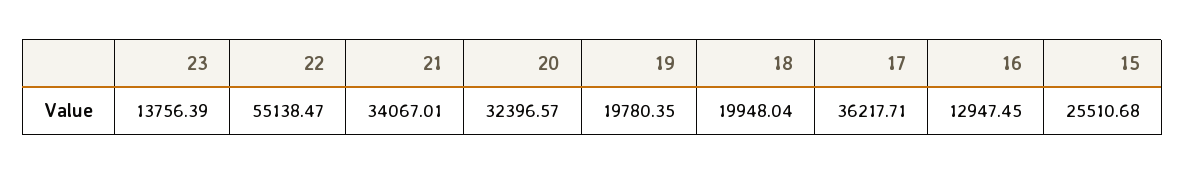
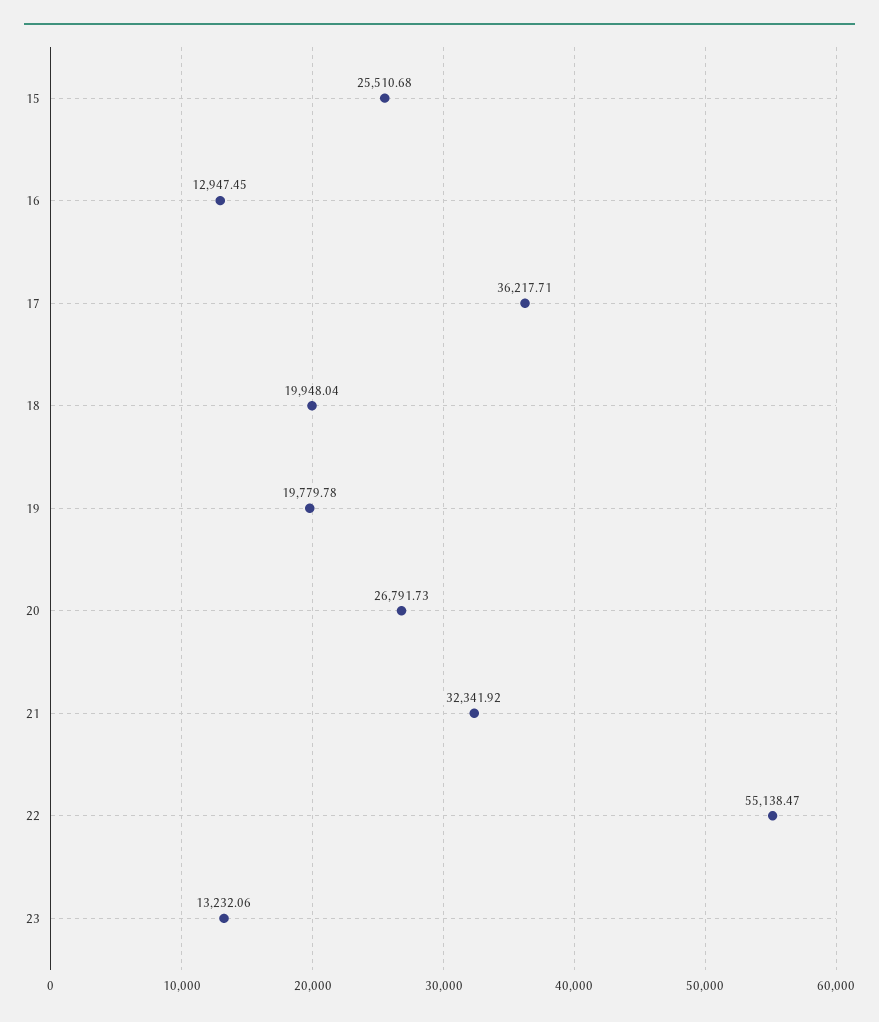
23: 13756.39 -> 13232.06
21: 34067.01 -> 32341.92
20: 32396.57 -> 26791.73
19: 19780.35 -> 19779.78

